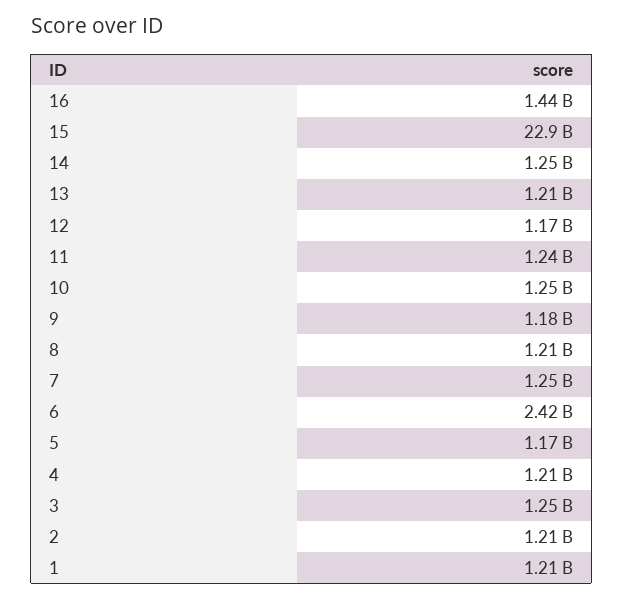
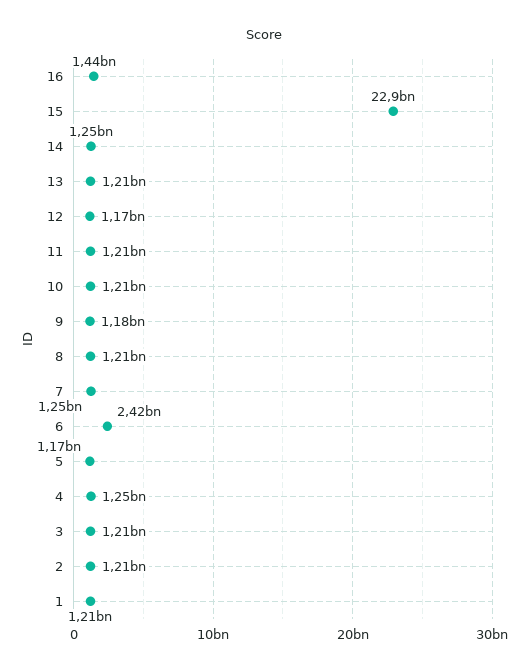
11: 1240000000 -> 1210000000
10: 1250000000 -> 1210000000
4: 1210000000 -> 1250000000
3: 1250000000 -> 1210000000

